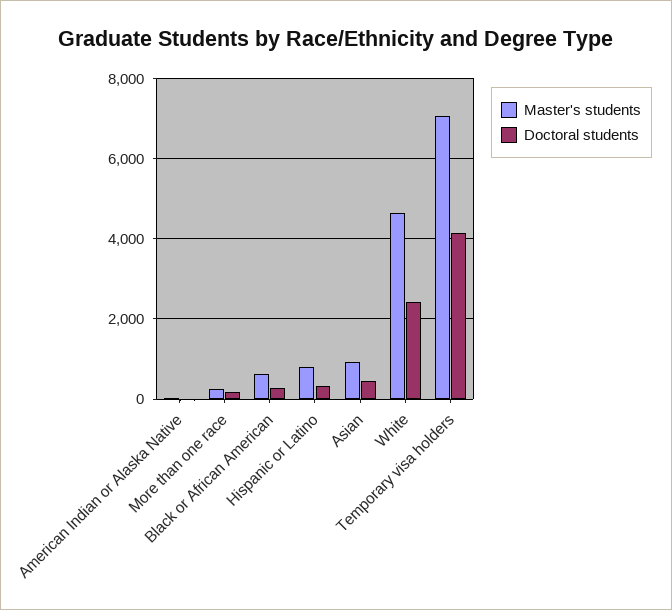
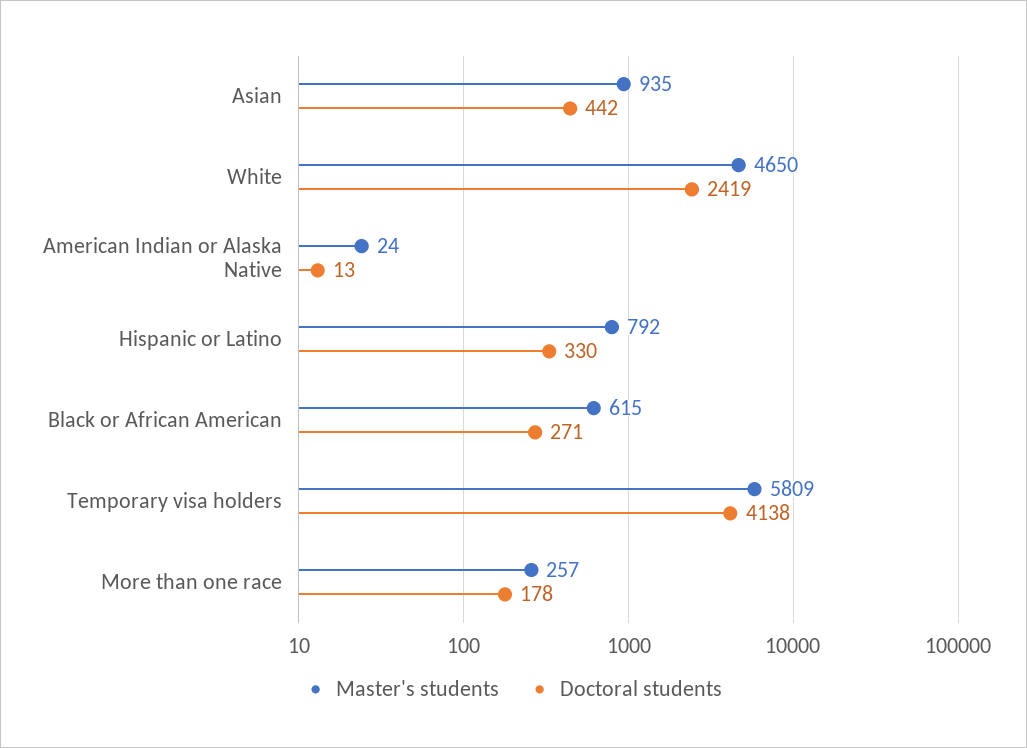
Master's students, Temporary visa holders: 7000 -> 5809

